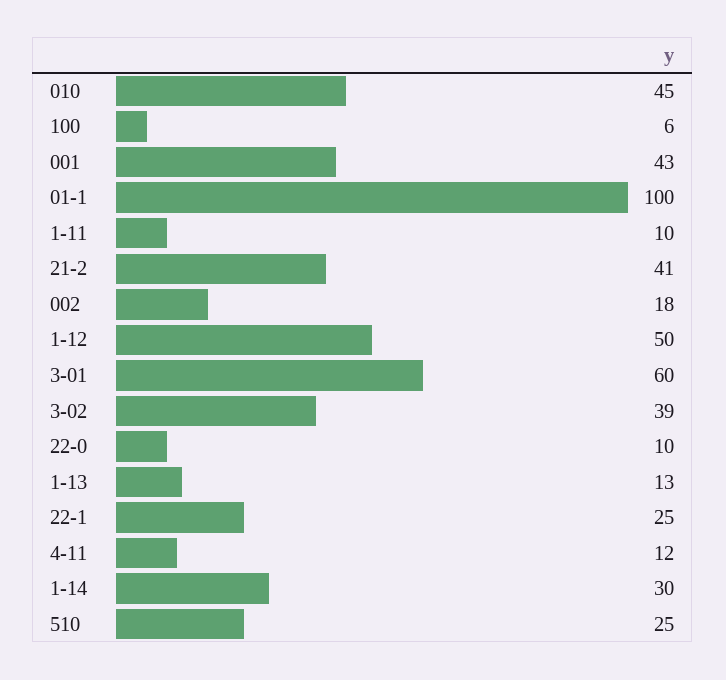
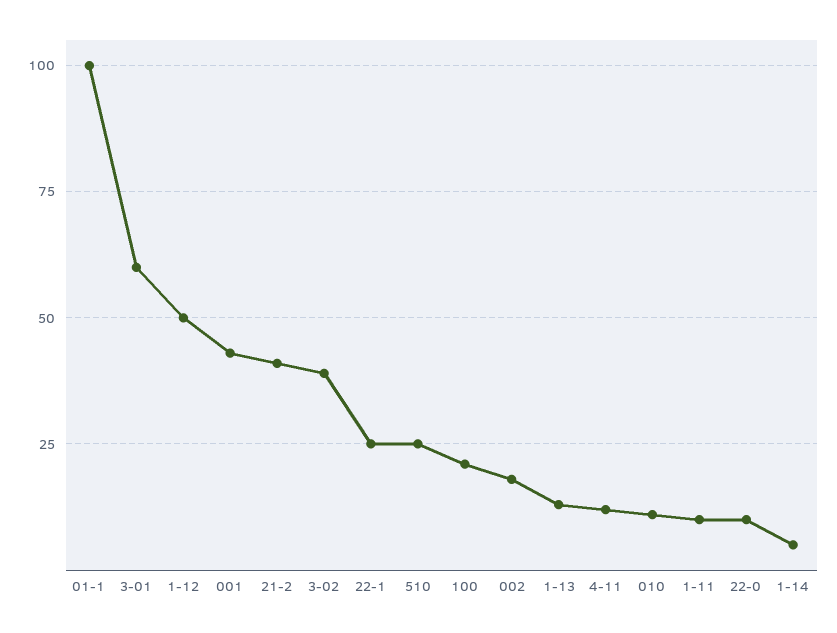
010: 45 -> 10
100: 6 -> 20
1-14: 30 -> 5

